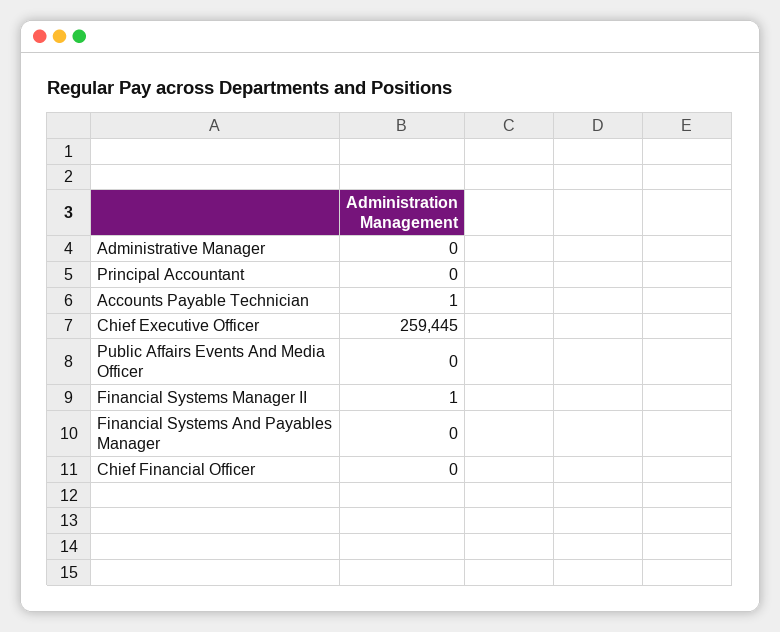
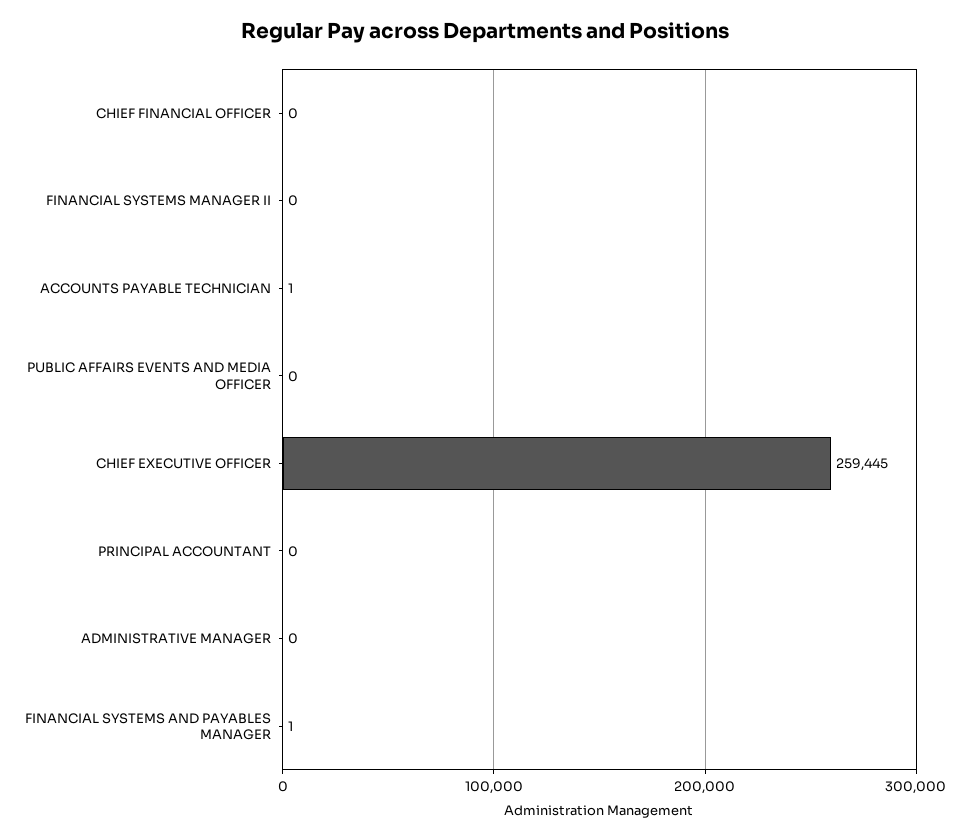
Financial Systems Manager II: 1 -> 0
Financial Systems And Payables Manager: 0 -> 1

